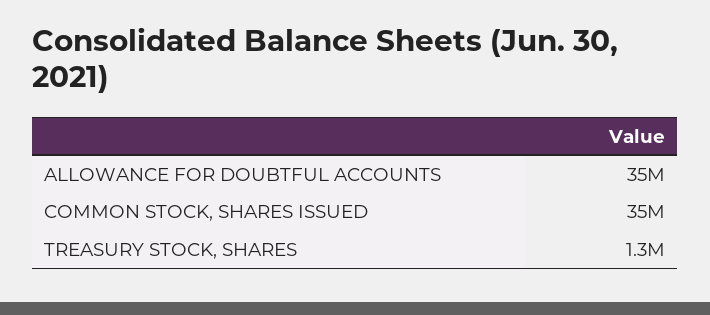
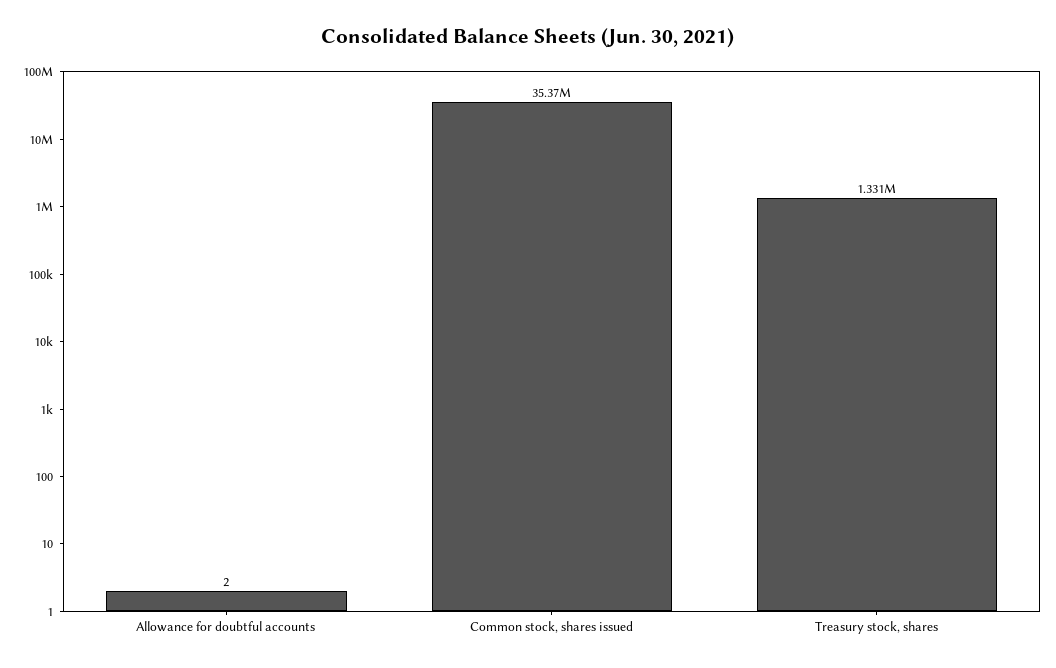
ALLOWANCE FOR DOUBTFUL ACCOUNTS: 35000000 -> 2

